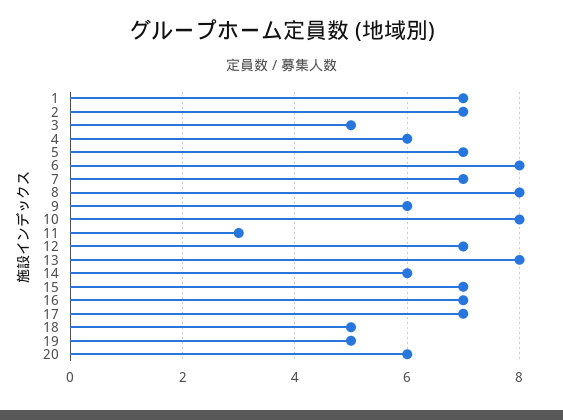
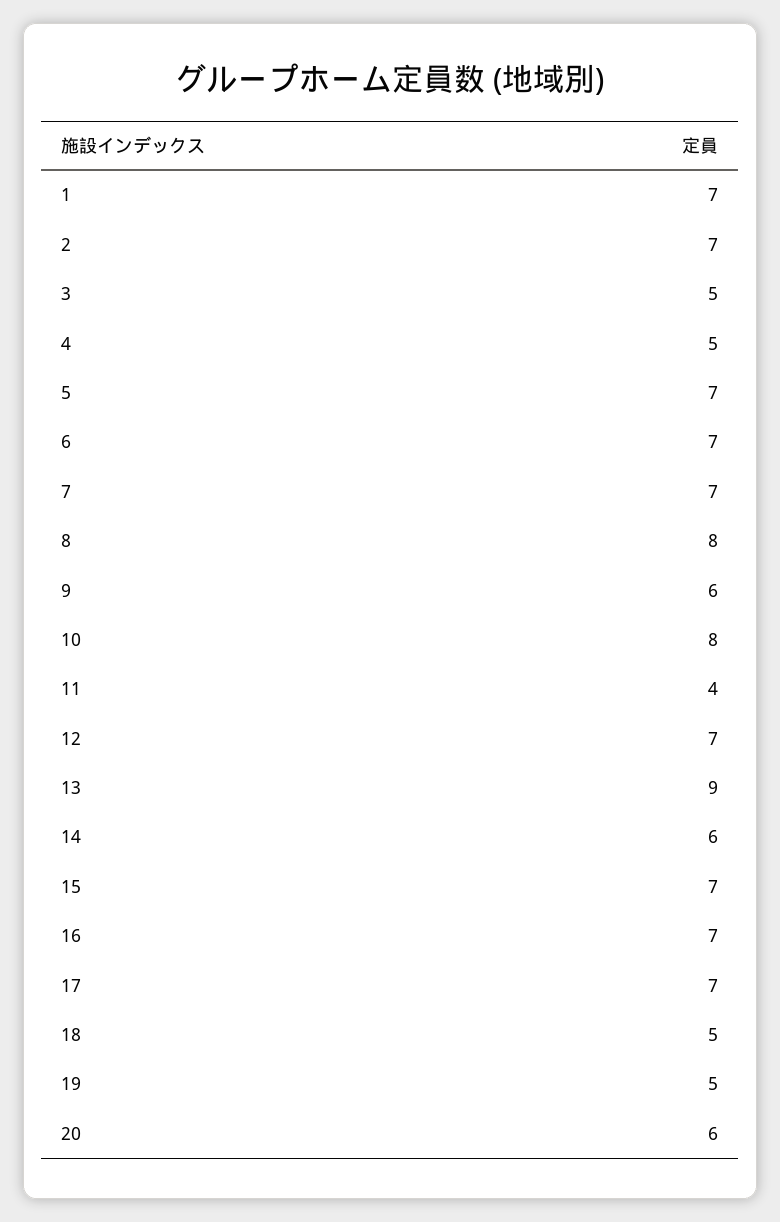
4: 6 -> 5
6: 8 -> 7
11: 3 -> 4
13: 8 -> 9

